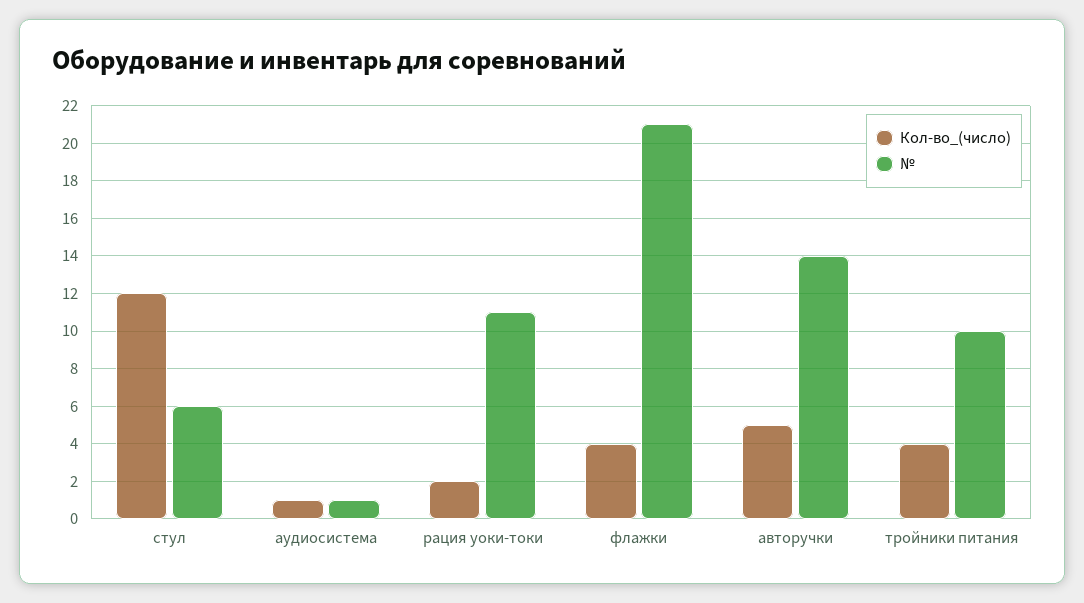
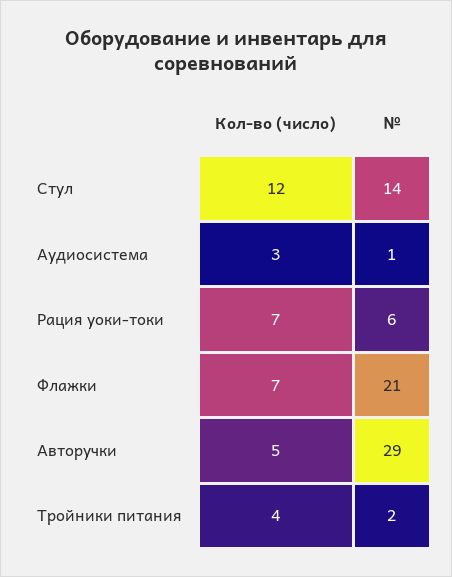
№, стул: 6 -> 14
Кол-во_(число), аудиосистема: 1 -> 3
Кол-во_(число), рация уоки-токи: 2 -> 7
№, рация уоки-токи: 11 -> 6
Кол-во_(число), флажки: 4 -> 7
№, авторучки: 14 -> 29
№, тройники питания: 10 -> 2

